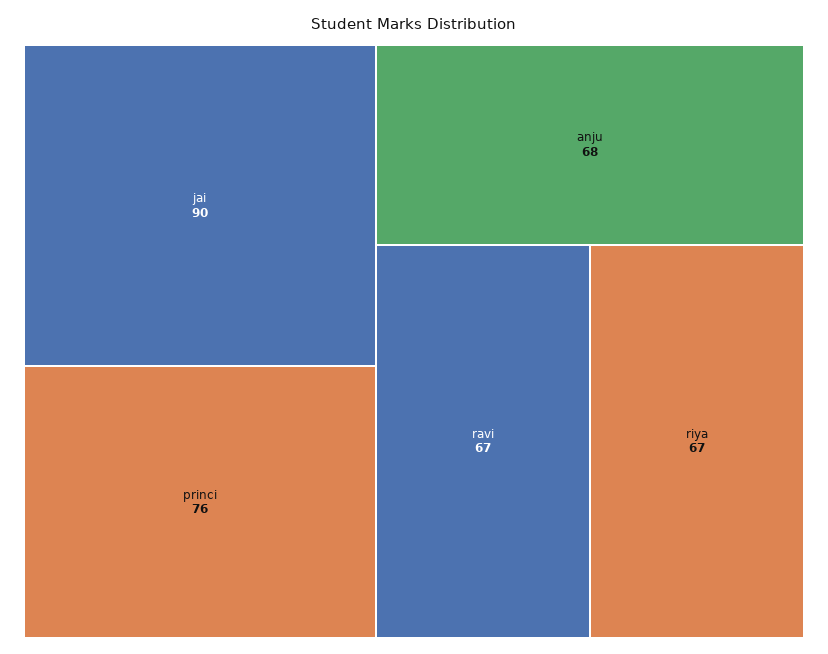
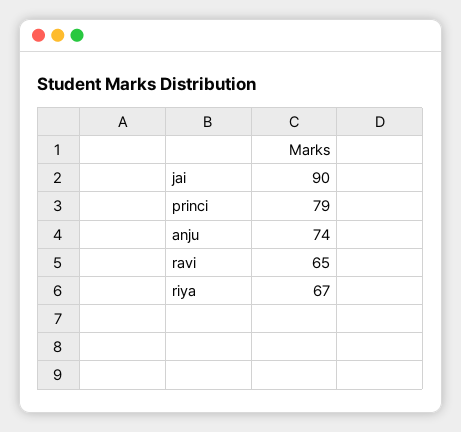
princi: 76 -> 79
anju: 68 -> 74
ravi: 67 -> 65

